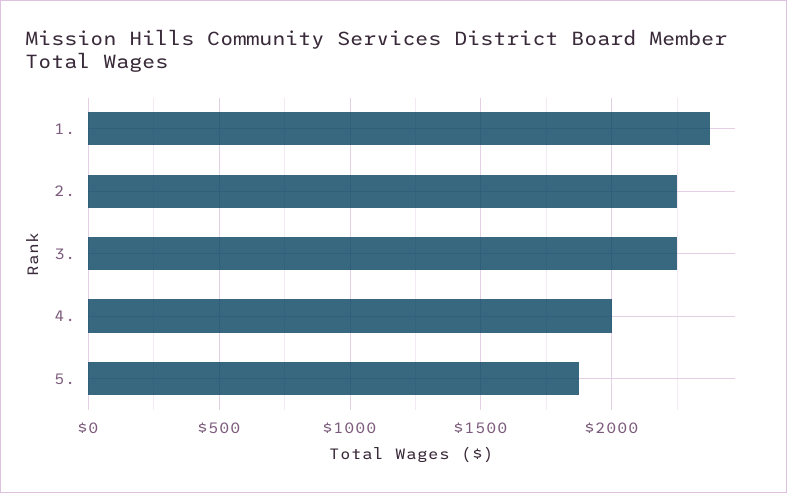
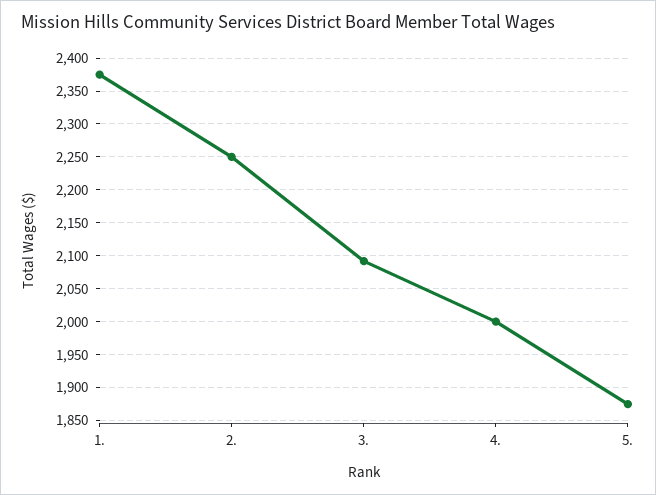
3.: 2250 -> 2090

